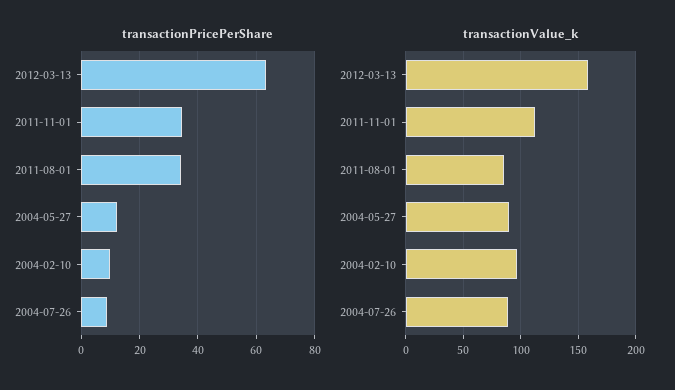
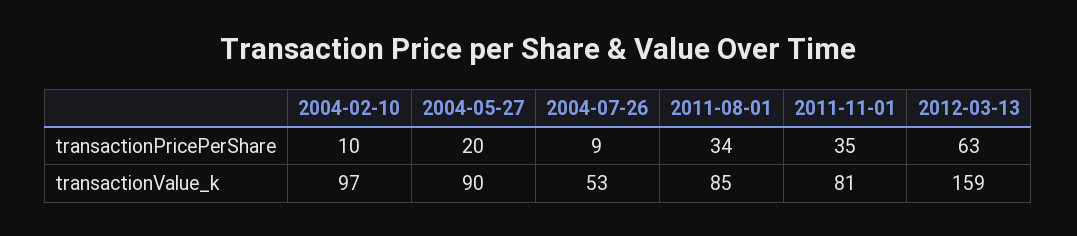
transactionPricePerShare, 2004-05-27: 12.5 -> 20
transactionValue_k, 2011-11-01: 110 -> 81
transactionValue_k, 2004-07-26: 90 -> 53

